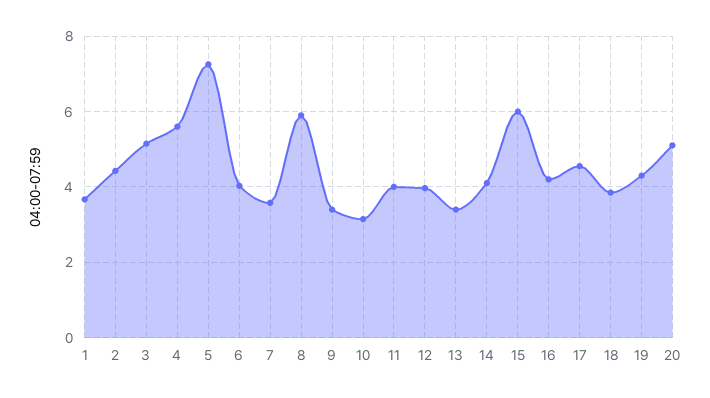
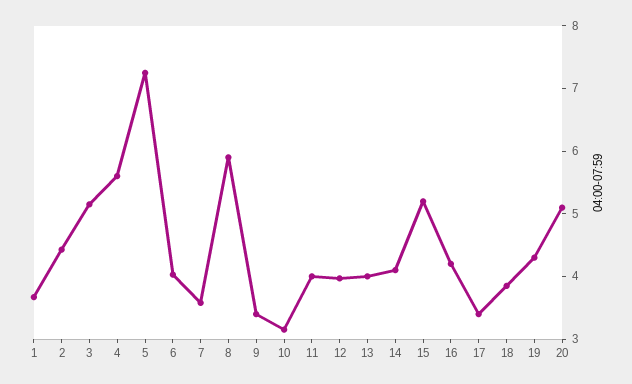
13: 3.4 -> 4
15: 6 -> 5.2
17: 4.6 -> 3.4

